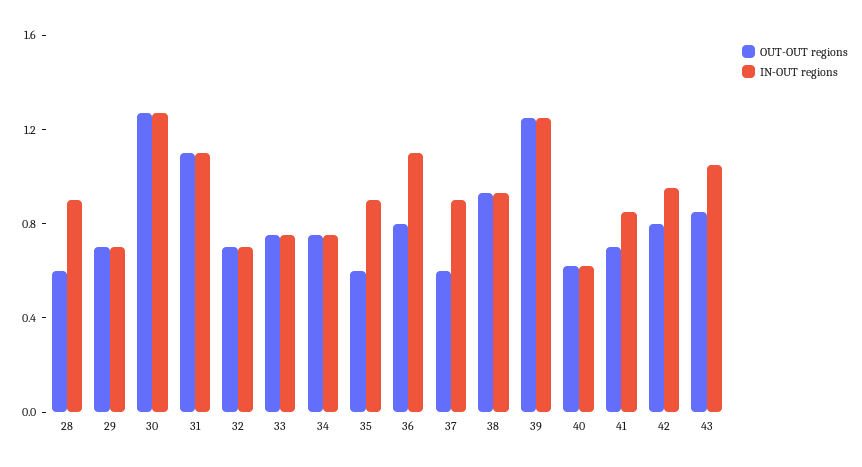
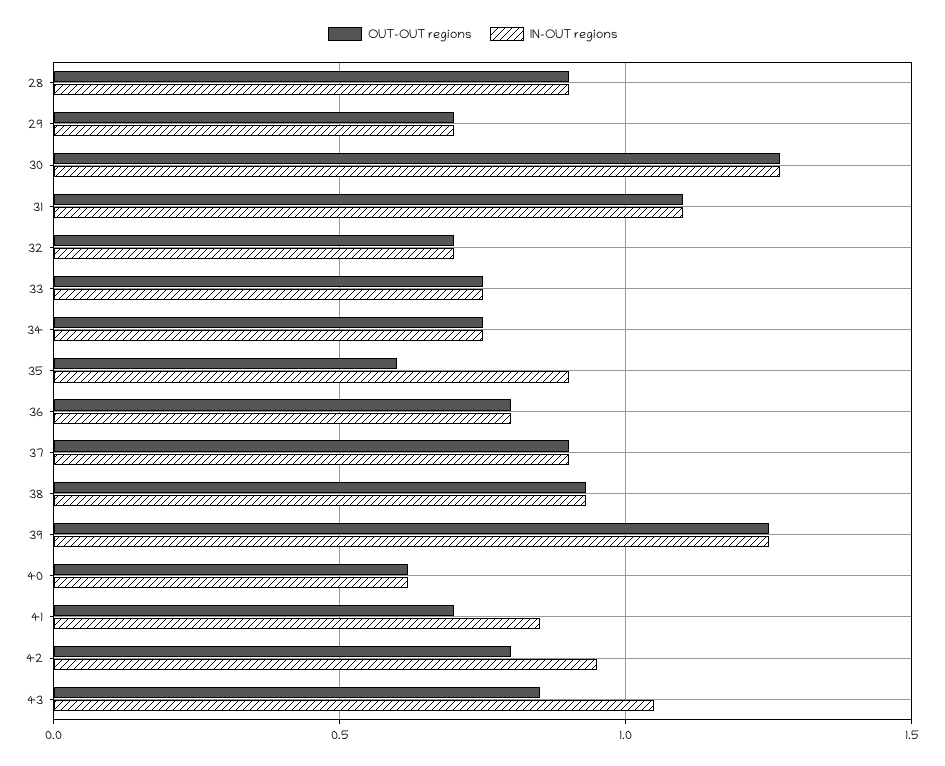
OUT-OUT regions, 28: 0.6 -> 0.9
IN-OUT regions, 36: 1.1 -> 0.8
OUT-OUT regions, 37: 0.6 -> 0.9

